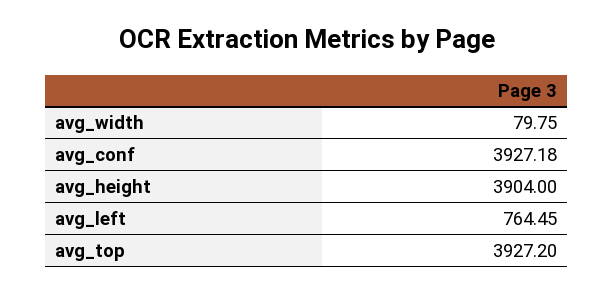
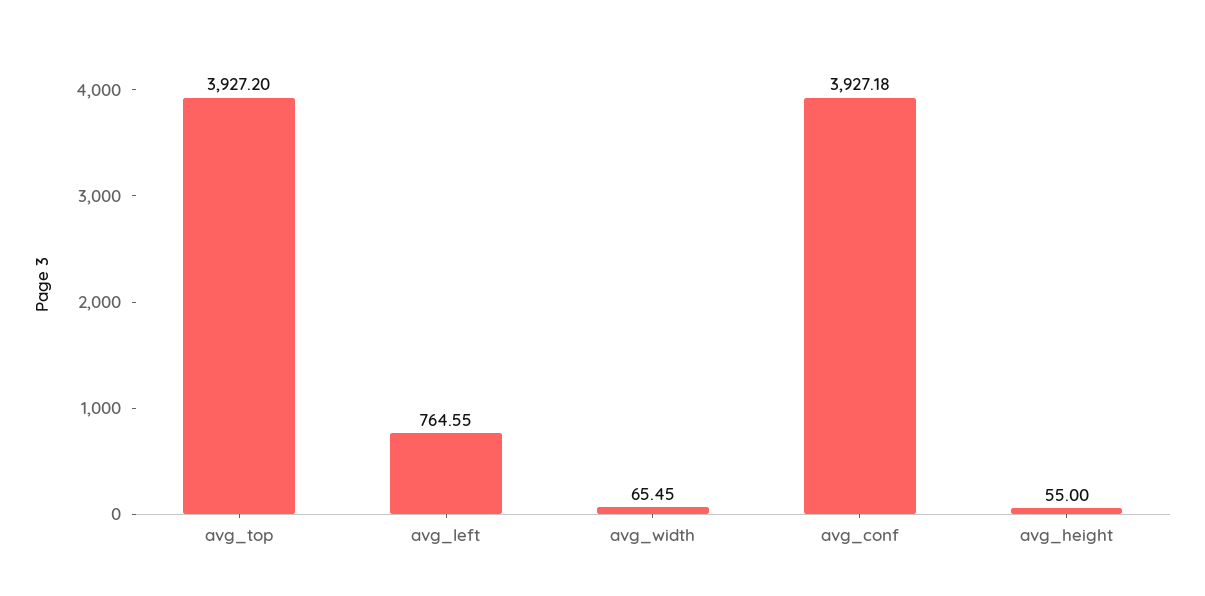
avg_width: 79.75 -> 65.45
avg_height: 3904 -> 55
avg_left: 764.45 -> 764.55

